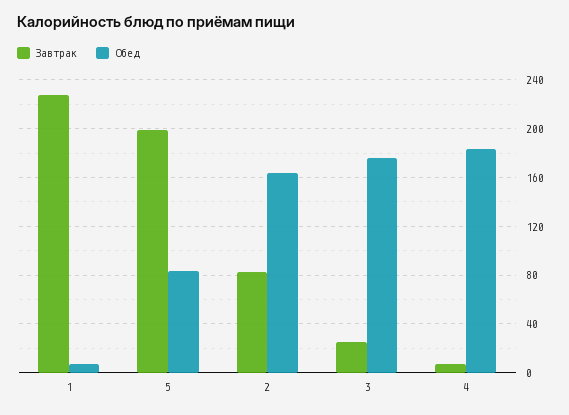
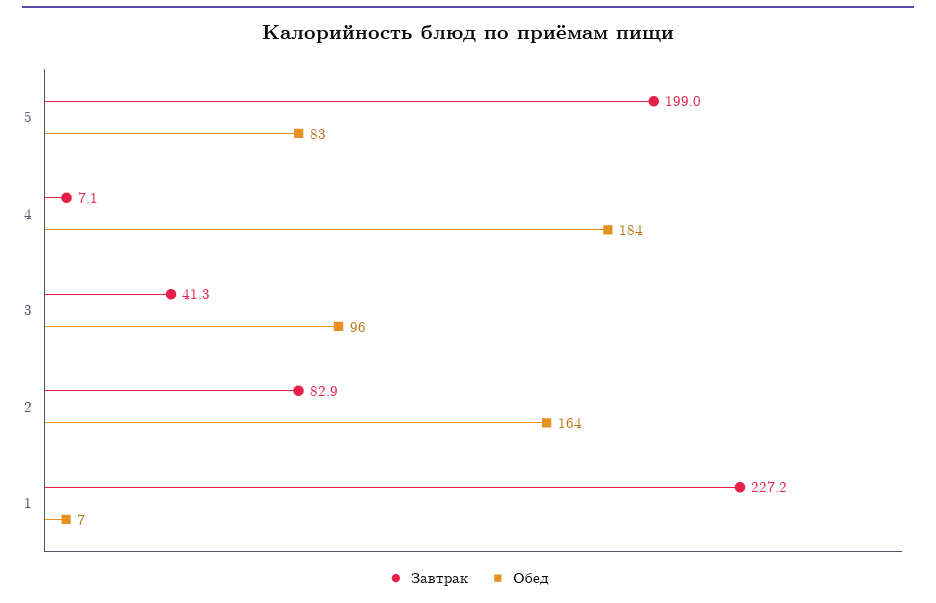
Завтрак, 3: 25 -> 41.3
Обед, 3: 175 -> 96

